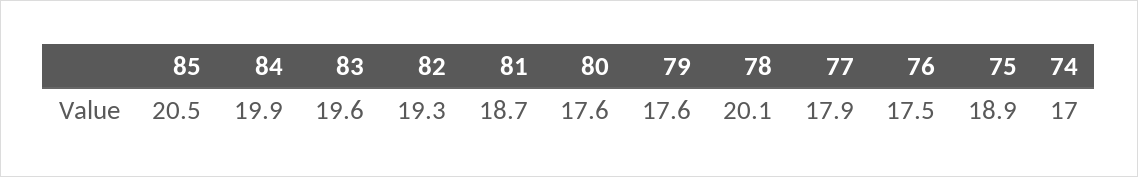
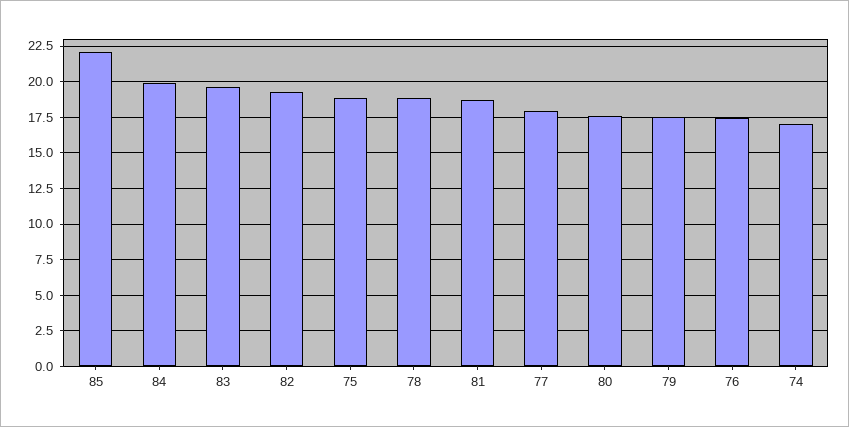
85: 20.5 -> 22
78: 20.1 -> 19

